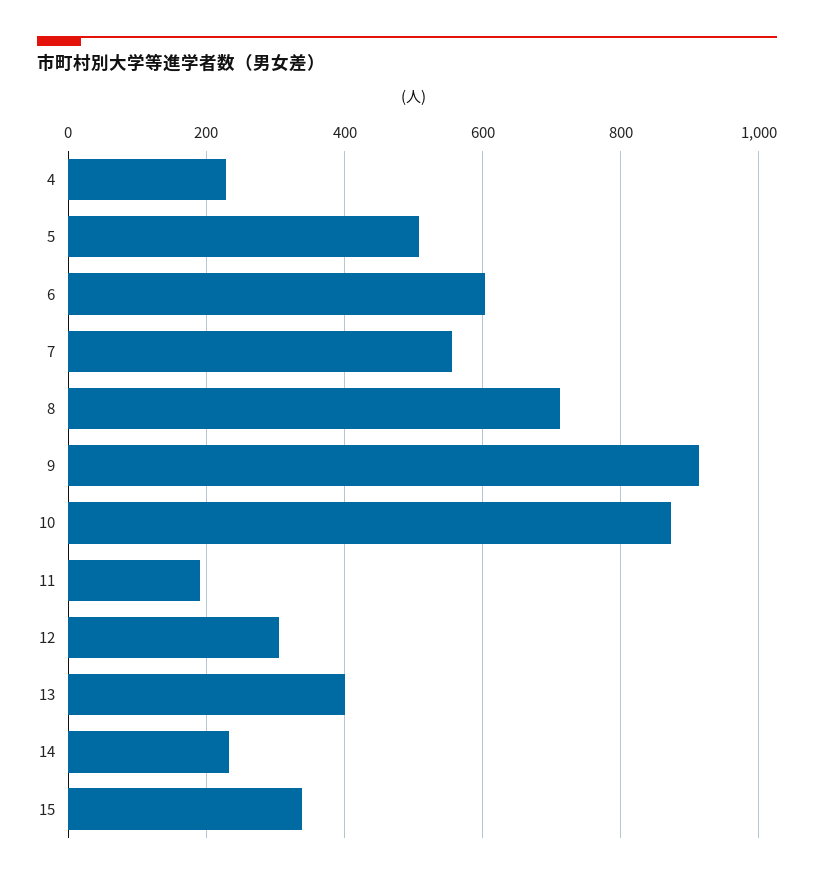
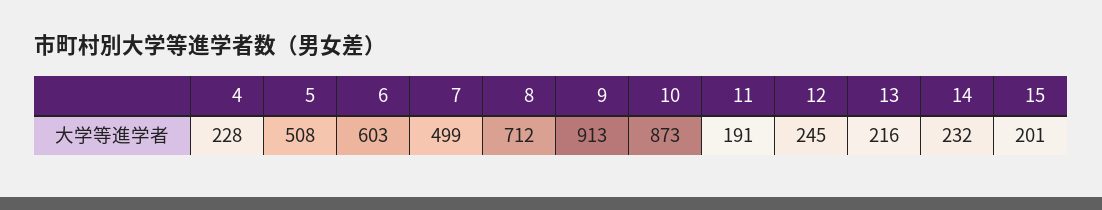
7: 560 -> 499
12: 300 -> 245
13: 400 -> 216
15: 340 -> 201

